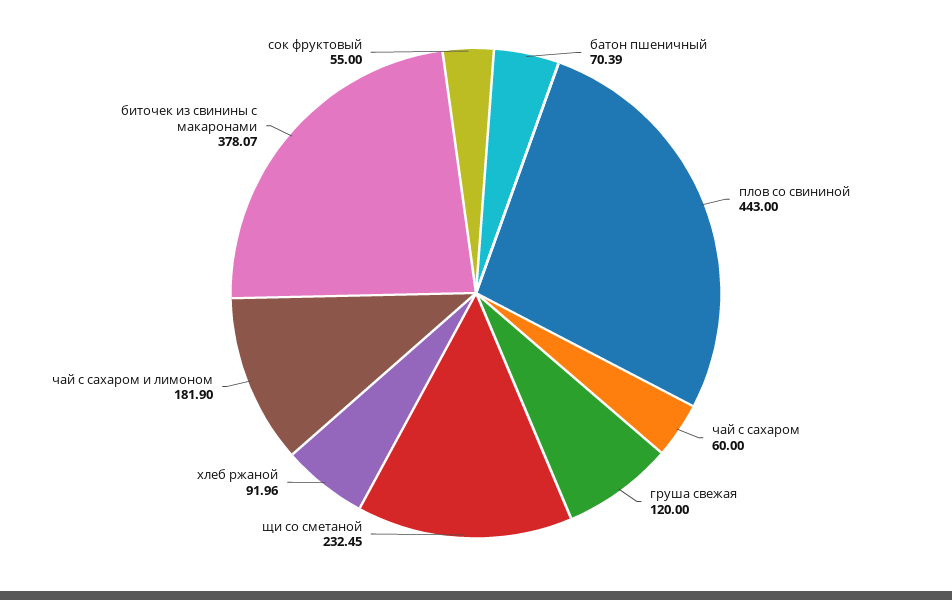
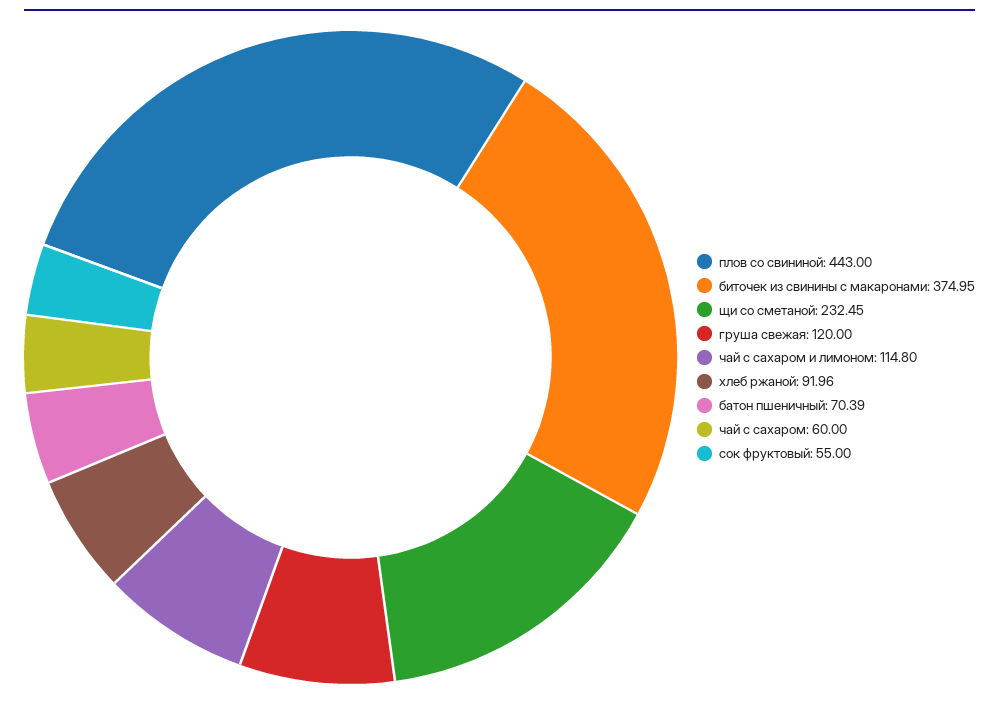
чай с сахаром и лимоном: 181.9 -> 114.8
биточек из свинины с макаронами: 378.07 -> 374.95

